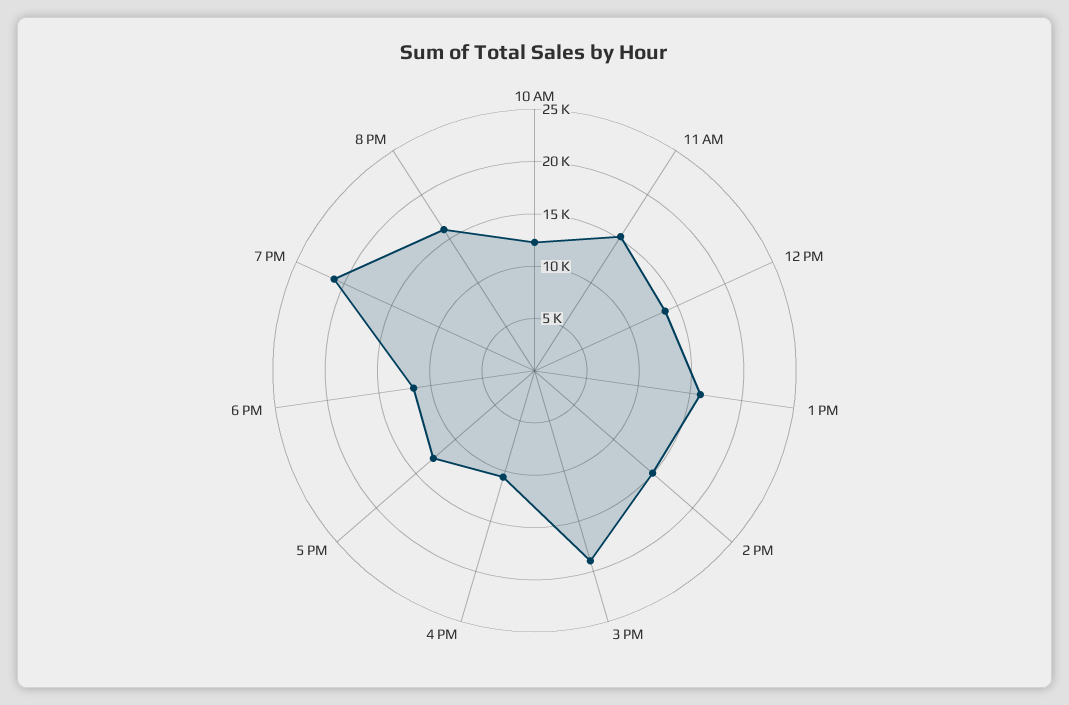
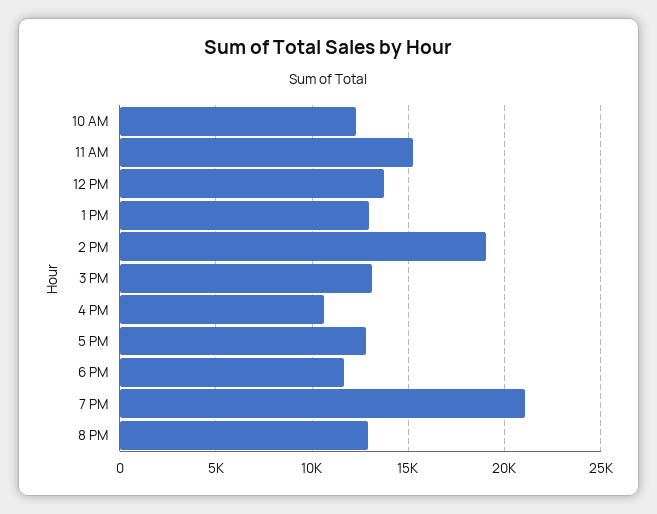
1 PM: 16000 -> 13000
2 PM: 15000 -> 19000
3 PM: 19000 -> 13000
8 PM: 16000 -> 13000

